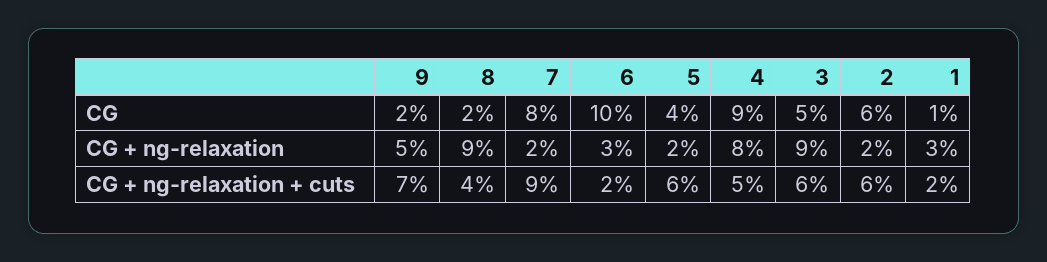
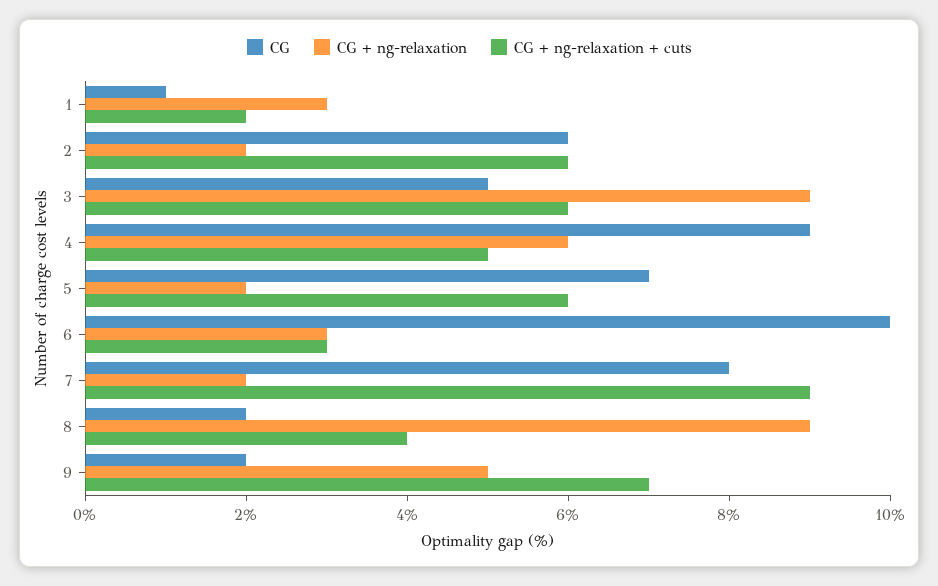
CG, 5: 4 -> 7
CG + ng-relaxation, 4: 8 -> 6
CG + ng-relaxation + cuts, 6: 2 -> 3

